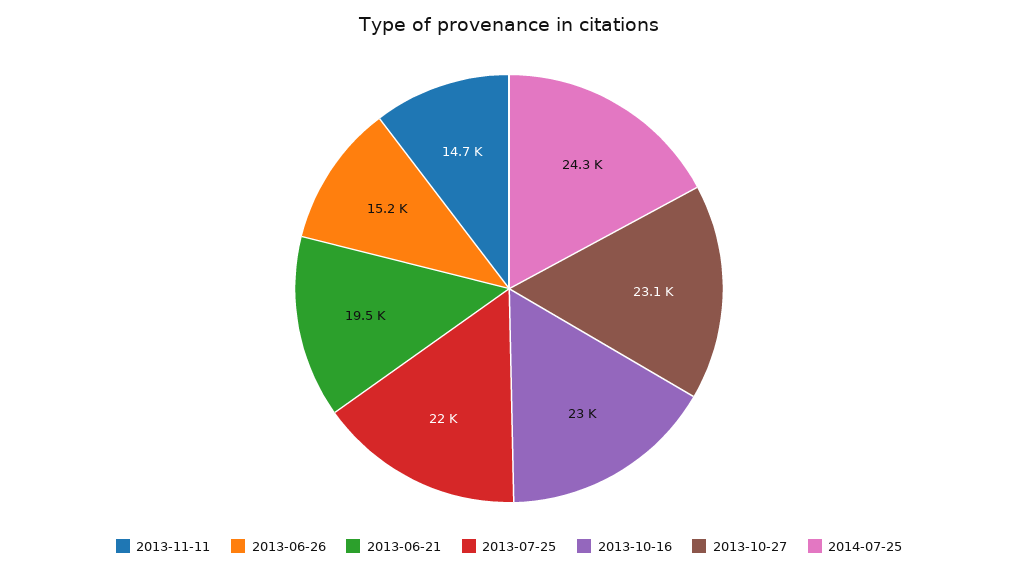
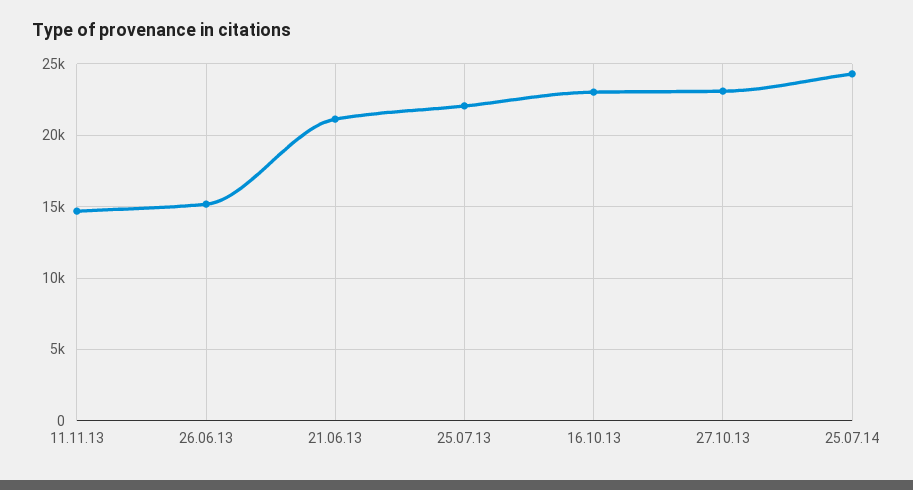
2013-06-21: 19500 -> 21000

